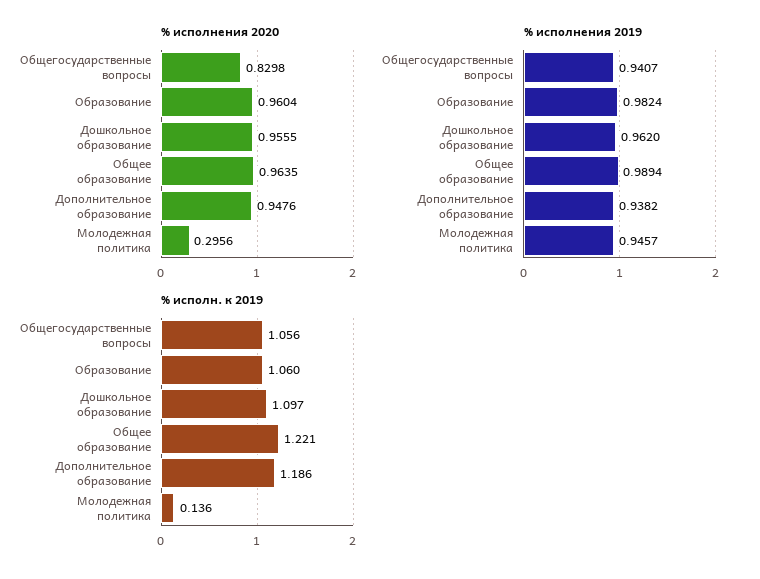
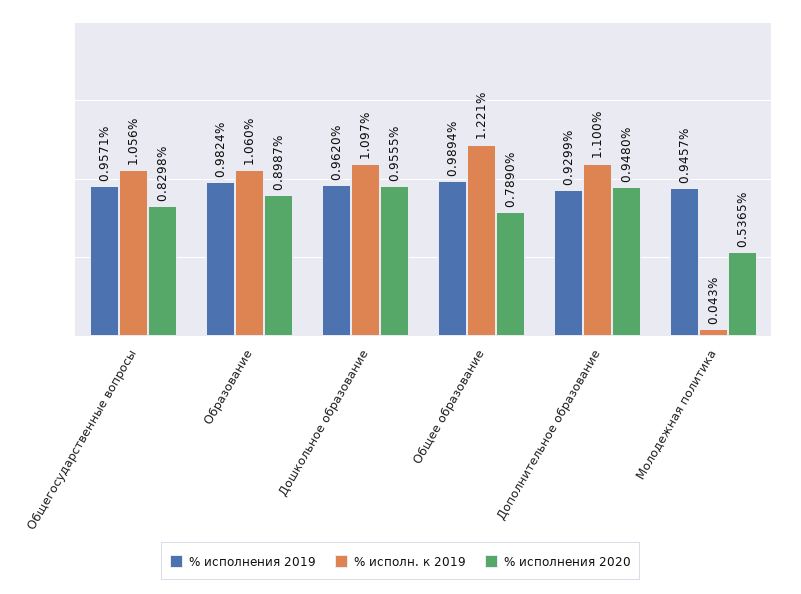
% исполнения 2020, Образование: 0.9604 -> 0.8987
% исполнения 2020, Общее образование: 0.9635 -> 0.789
% исполнения 2020, Дополнительное образование: 0.9476 -> 0.948
% исполнения 2020, Молодежная политика: 0.2956 -> 0.5365
% исполнения 2019, Общегосударственные вопросы: 0.9407 -> 0.9571
% исполнения 2019, Дополнительное образование: 0.9382 -> 0.9299
% исполн. к 2019, Дополнительное образование: 1.186 -> 1.1
% исполн. к 2019, Молодежная политика: 0.136 -> 0.043

